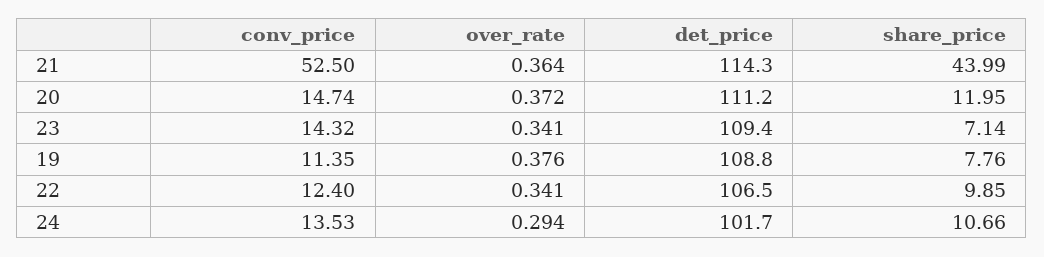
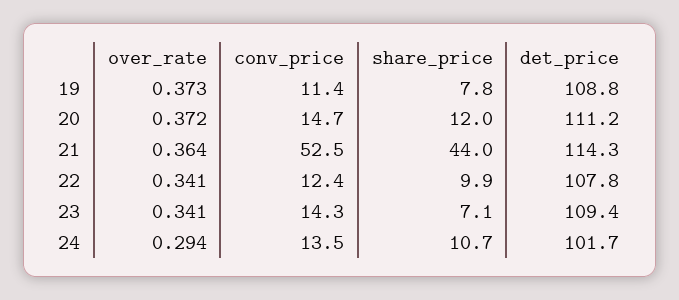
over_rate, 19: 0.376 -> 0.373
det_price, 22: 106.5 -> 107.8

